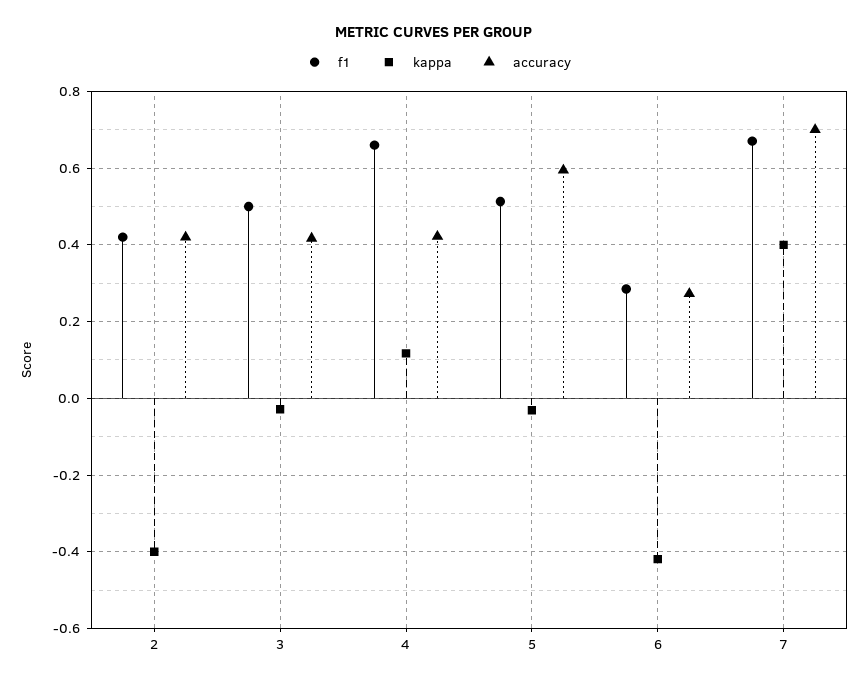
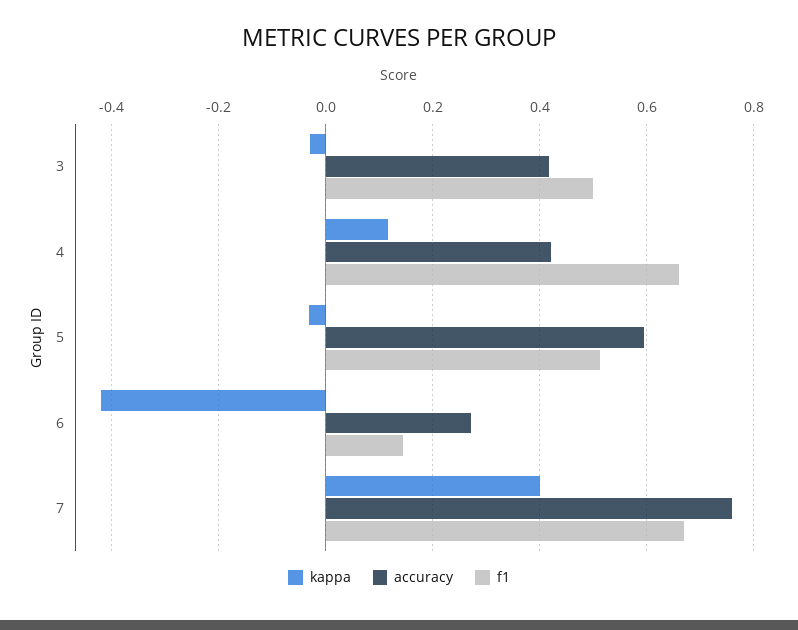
f1, 2: 0.42 -> none
kappa, 2: -0.4 -> none
accuracy, 2: 0.42 -> none
f1, 6: 0.28 -> 0.14
accuracy, 7: 0.7 -> 0.76

